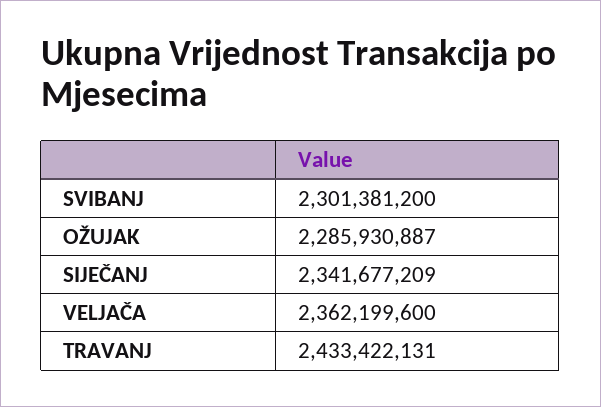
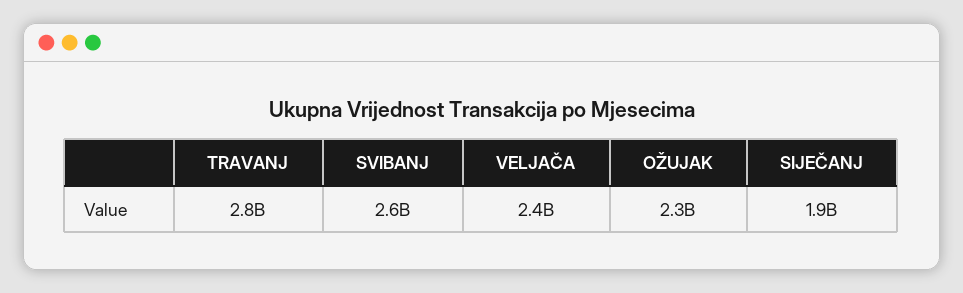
SVIBANJ: 2301381200 -> 2600000000
SIJEČANJ: 2341677209 -> 1900000000
TRAVANJ: 2433422131 -> 2800000000

